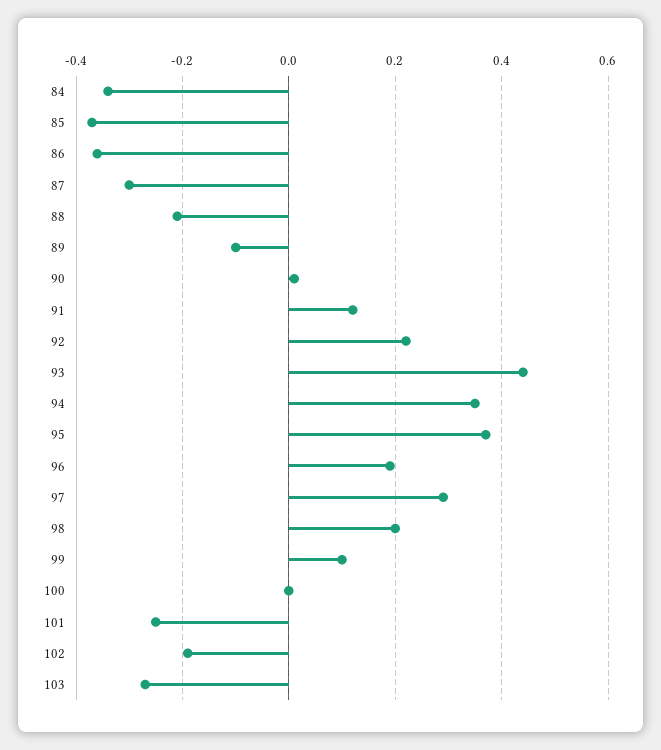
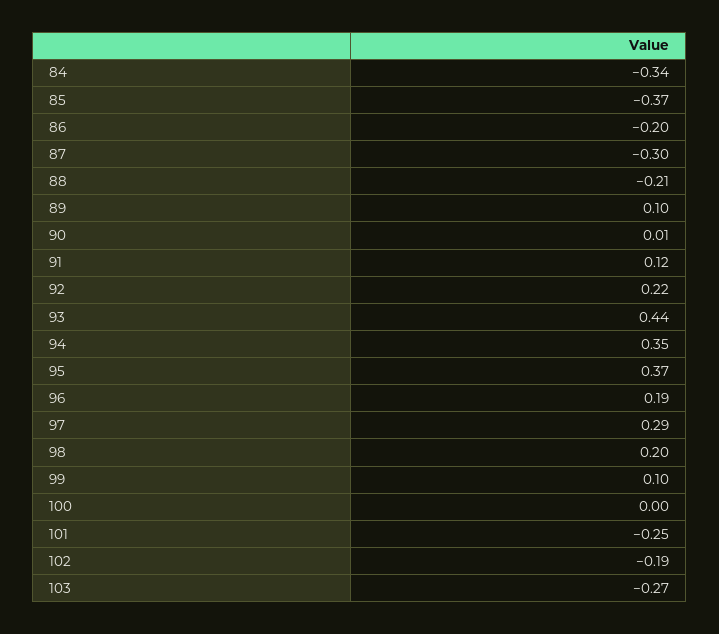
86: -0.35 -> -0.2
89: -0.1 -> 0.1

